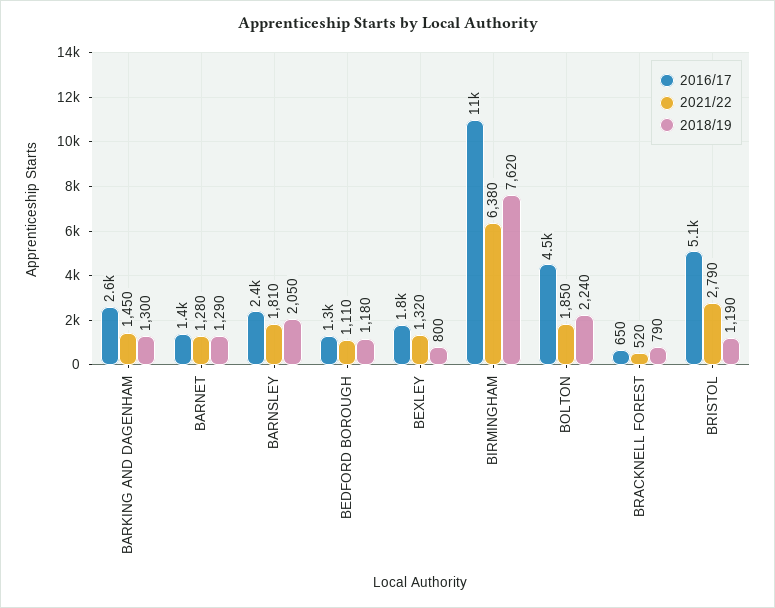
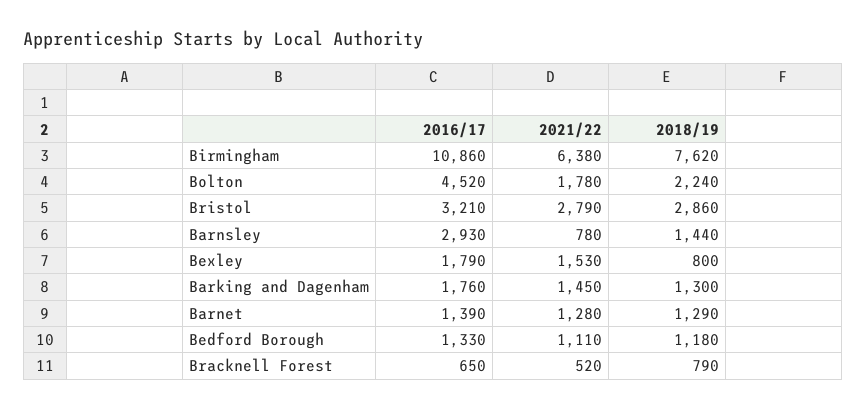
2016/17, BARKING AND DAGENHAM: 2600 -> 1760
2016/17, BARNSLEY: 2400 -> 2930
2021/22, BARNSLEY: 1810 -> 780
2018/19, BARNSLEY: 2050 -> 1440
2021/22, BEXLEY: 1320 -> 1530
2021/22, BOLTON: 1850 -> 1780
2016/17, BRISTOL: 5100 -> 3210
2018/19, BRISTOL: 1190 -> 2860

